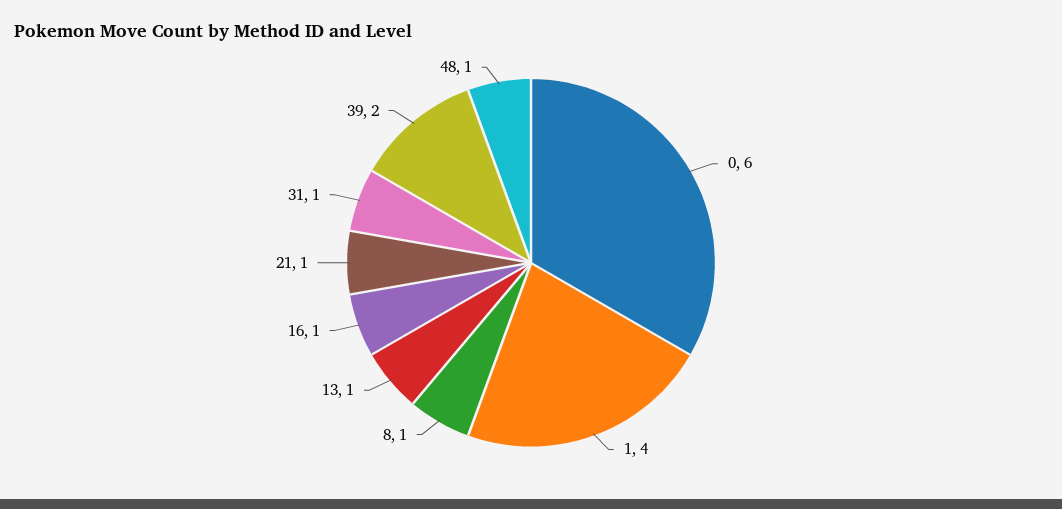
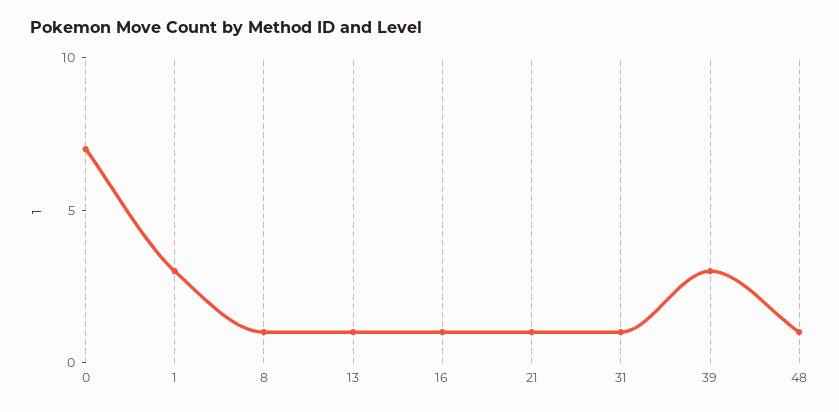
0: 6 -> 7
1: 4 -> 3
39: 2 -> 3

